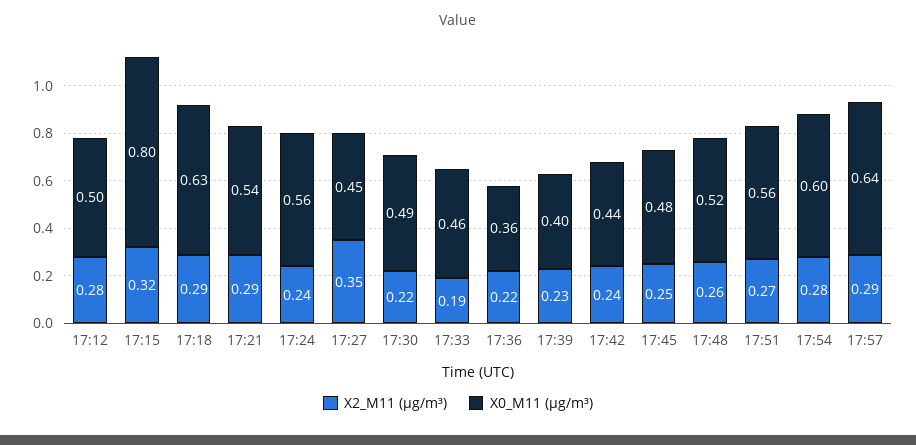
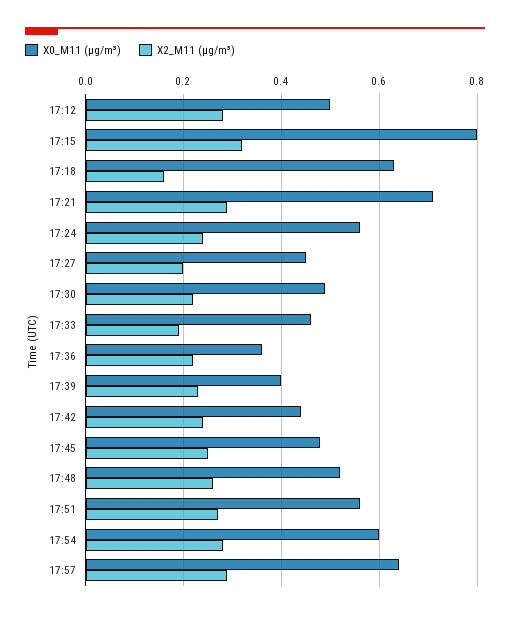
X2_M11 (μg/m³), 17:18: 0.29 -> 0.15
X0_M11 (μg/m³), 17:21: 0.54 -> 0.7
X2_M11 (μg/m³), 17:27: 0.35 -> 0.2

